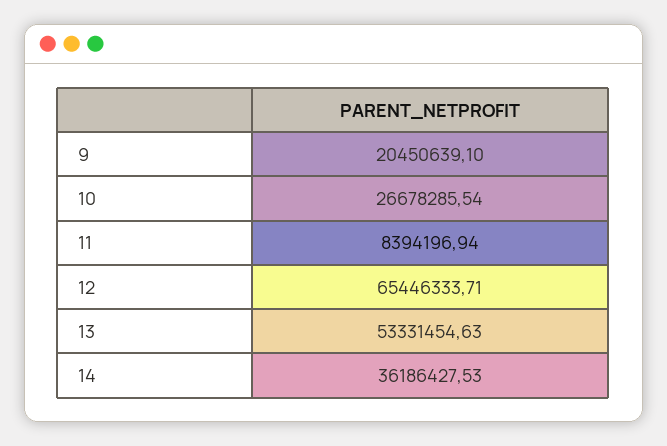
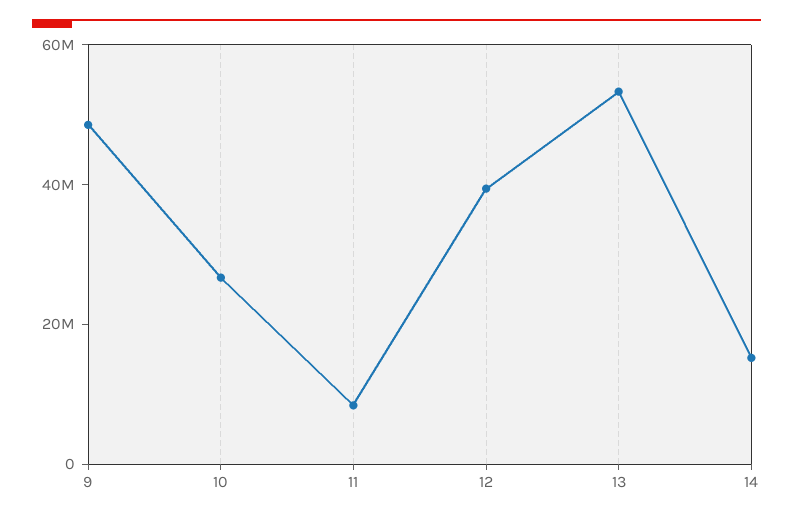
9: 20450639.1 -> 50000000
12: 65446333.71 -> 40000000
14: 36186427.53 -> 15000000

